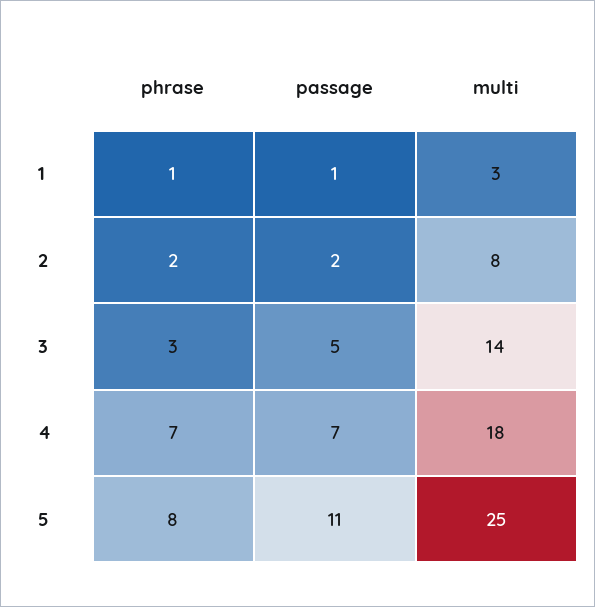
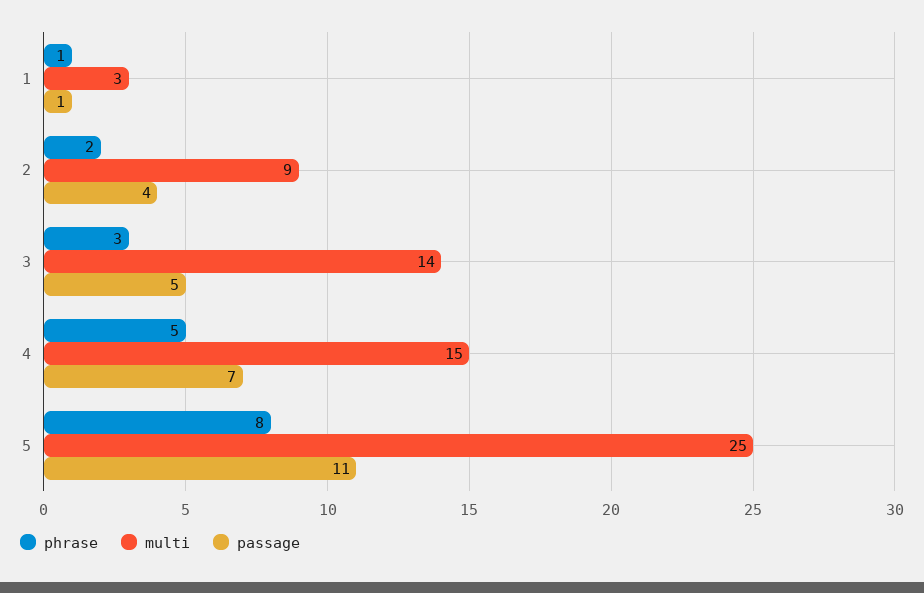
passage, 2: 2 -> 4
multi, 2: 8 -> 9
phrase, 4: 7 -> 5
multi, 4: 18 -> 15

